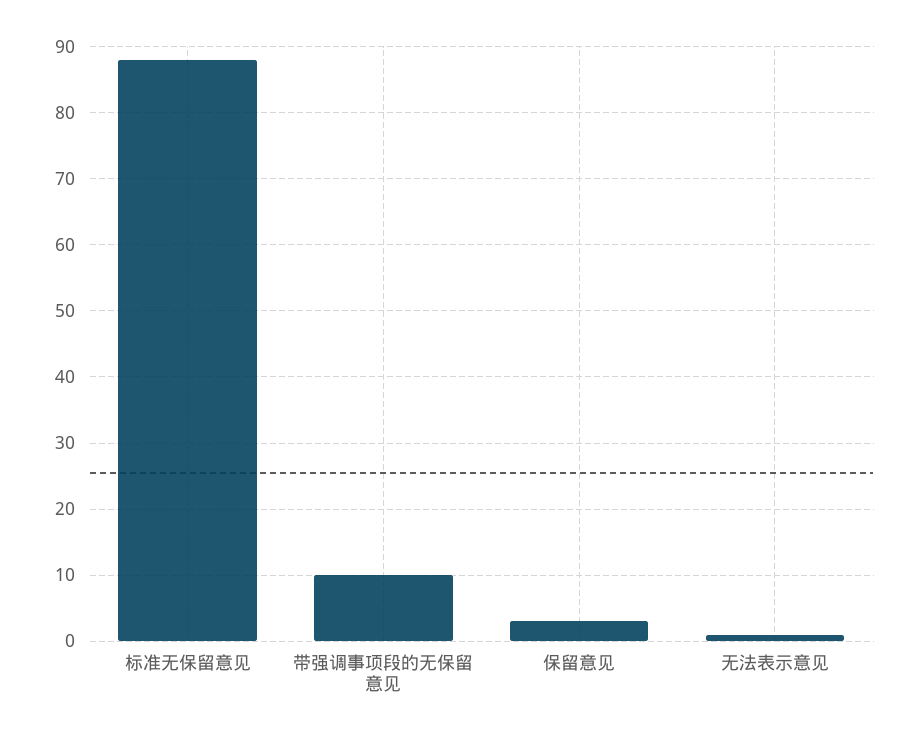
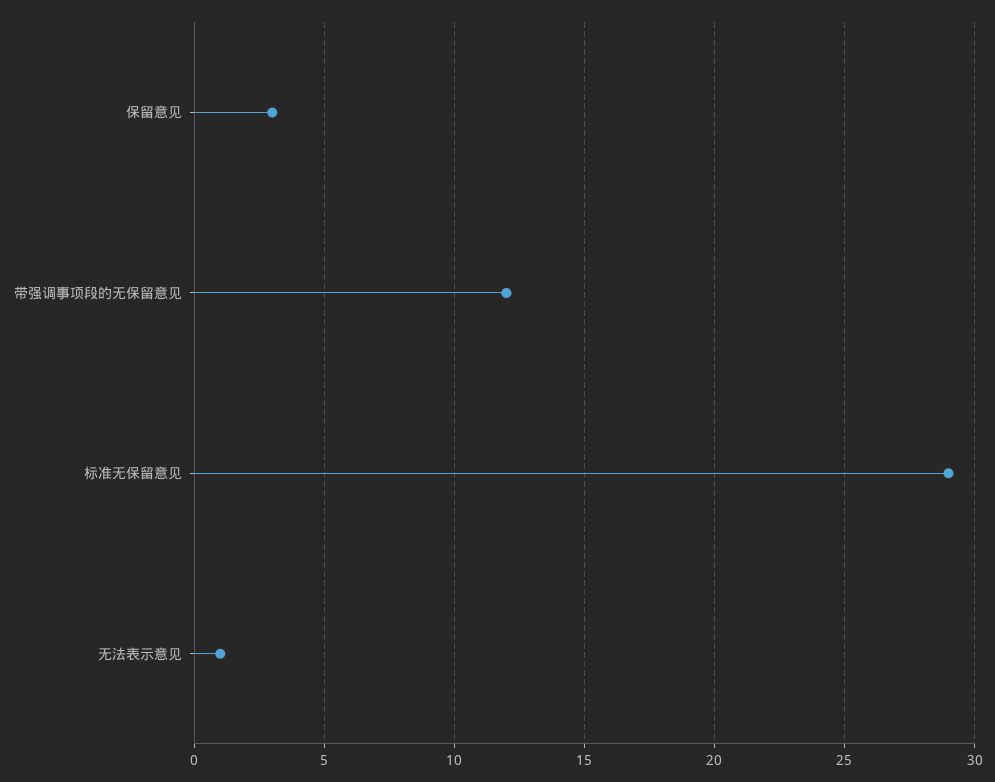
标准无保留意见: 88 -> 29
带强调事项段的无保留意见: 10 -> 12

